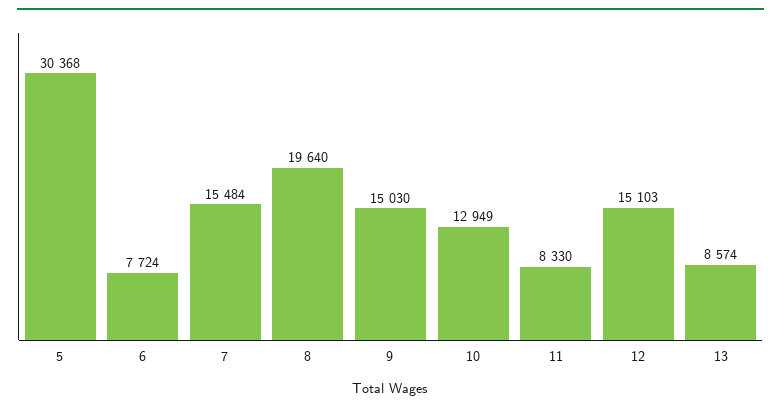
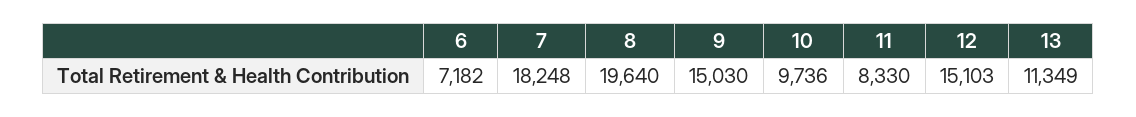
5: 30368 -> none
6: 7724 -> 7182
7: 15484 -> 18248
10: 12949 -> 9736
13: 8574 -> 11349

